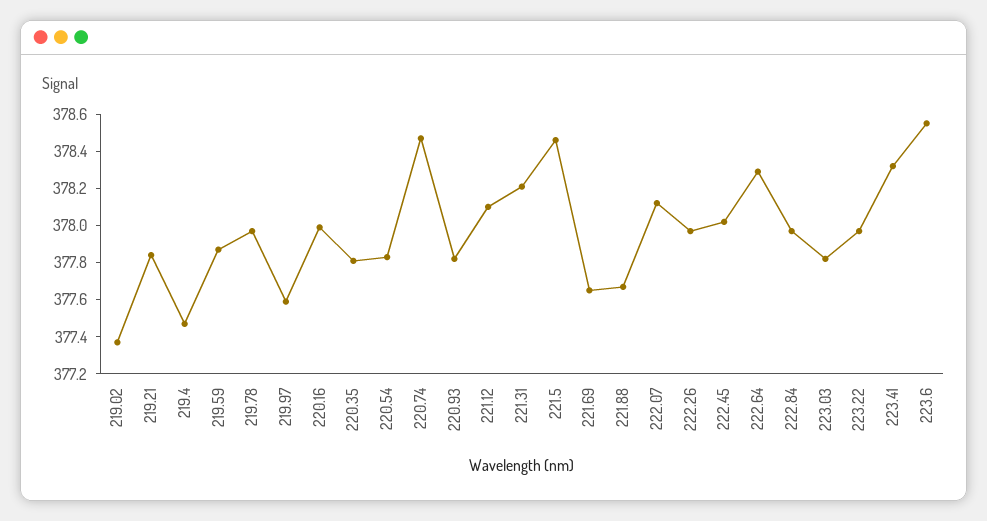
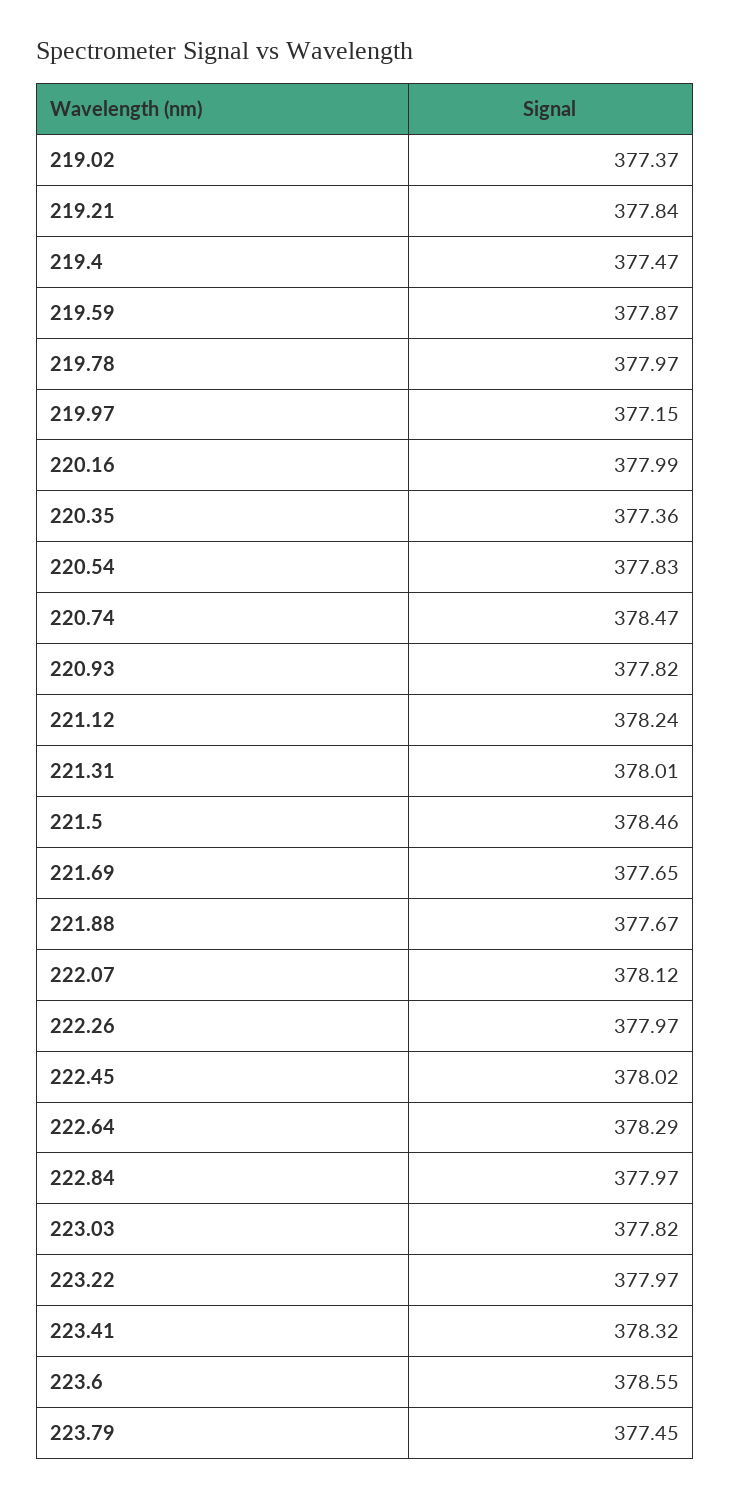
219.97: 377.6 -> 377.15
220.35: 377.8 -> 377.36
221.12: 378.1 -> 378.24
221.31: 378.2 -> 378.01
223.79: none -> 377.45

